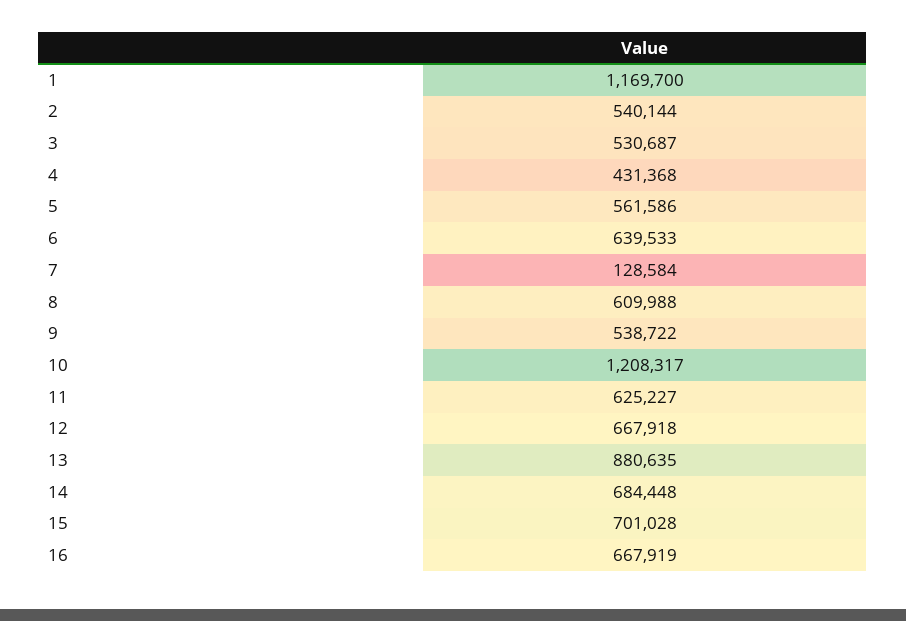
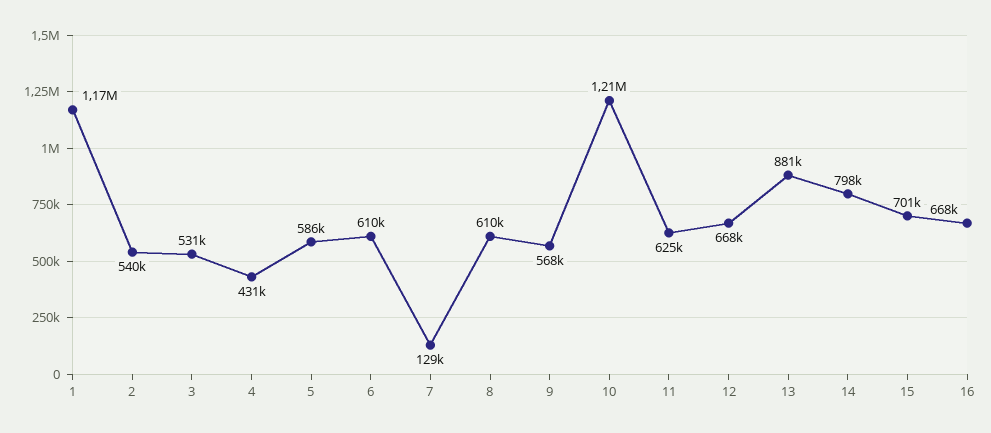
5: 561586 -> 586000
6: 639533 -> 610000
9: 538722 -> 568000
14: 684448 -> 798000

